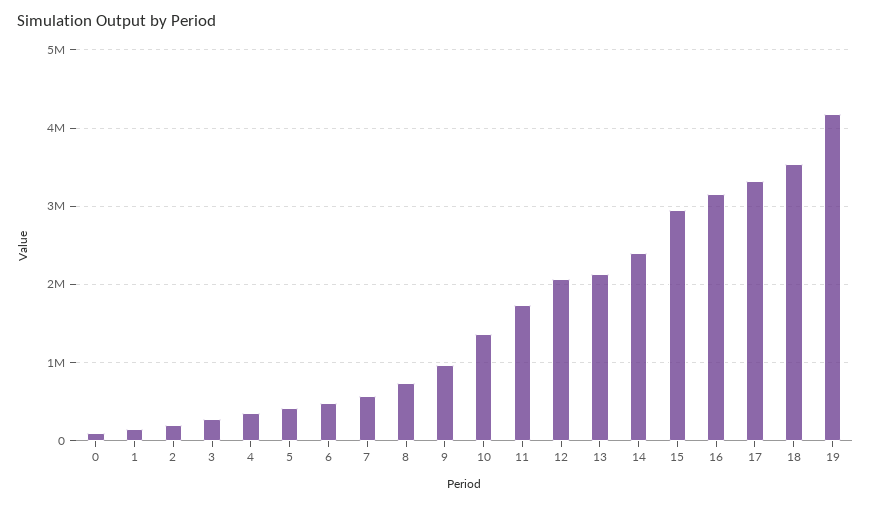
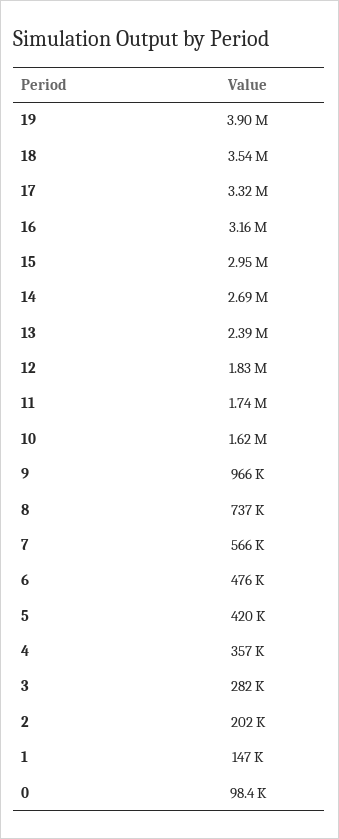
10: 1400000 -> 1620000
12: 2100000 -> 1830000
13: 2100000 -> 2390000
14: 2400000 -> 2690000
19: 4200000 -> 3900000

